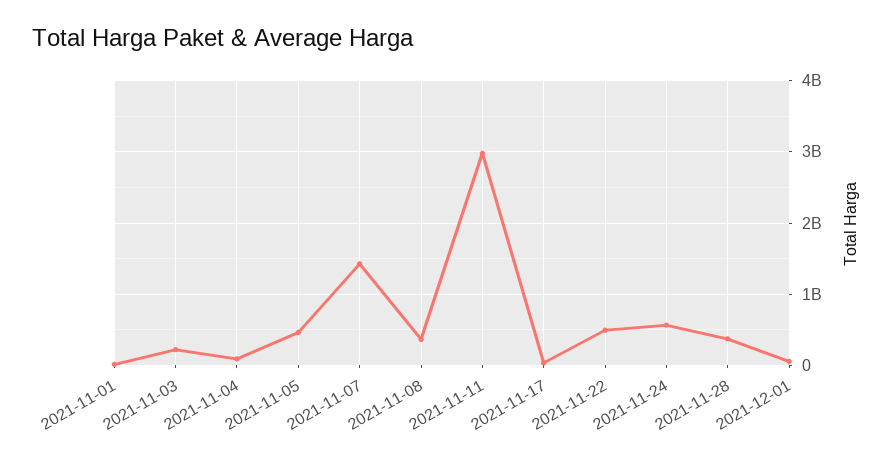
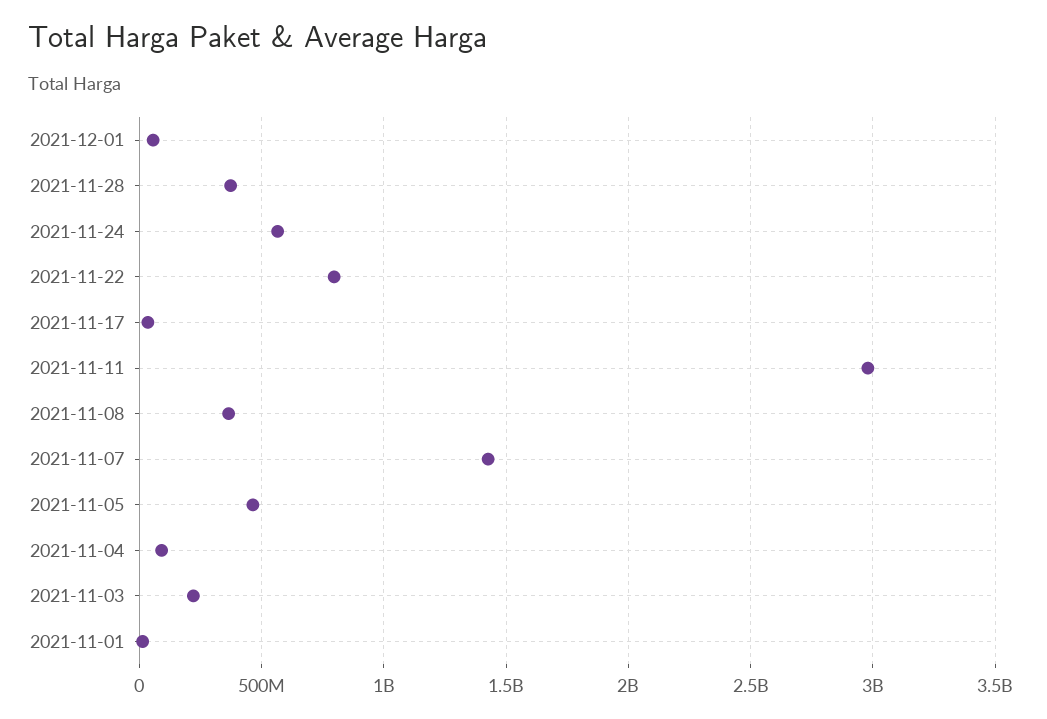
2021-11-22: 500000000 -> 800000000

